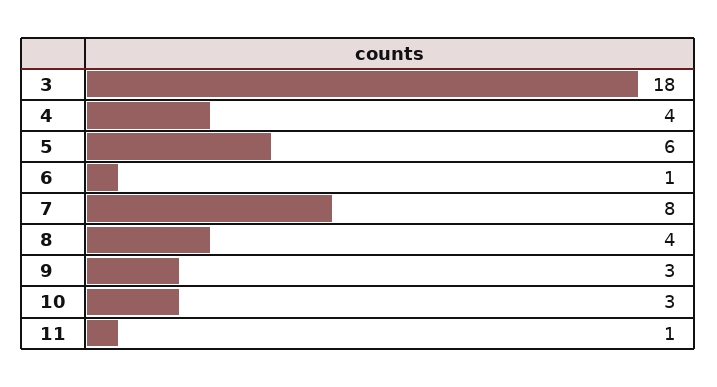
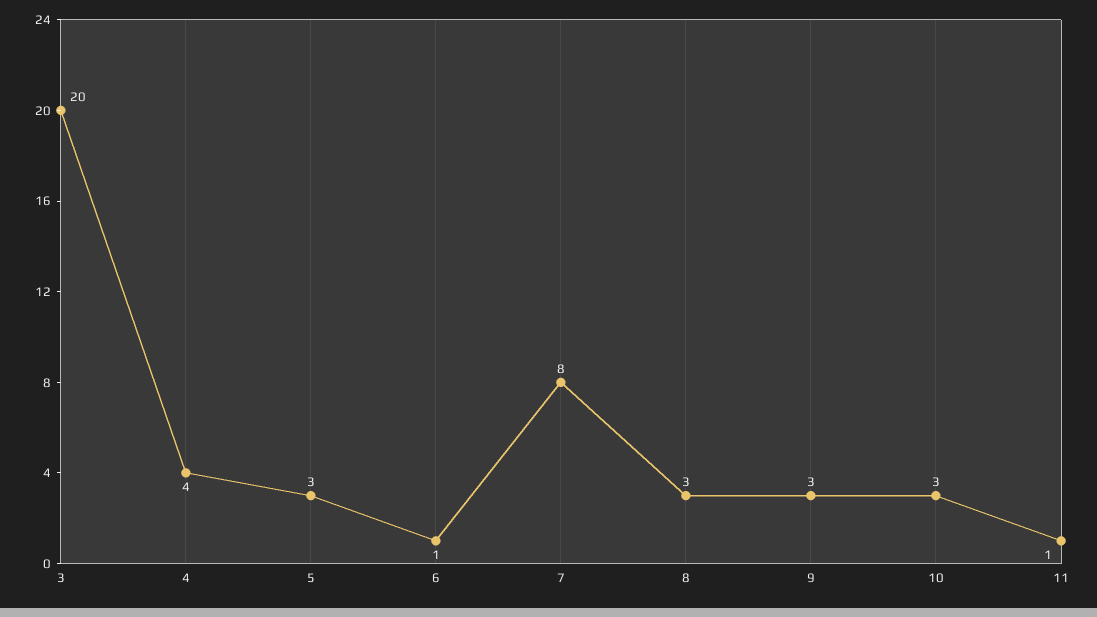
3: 18 -> 20
5: 6 -> 3
8: 4 -> 3

